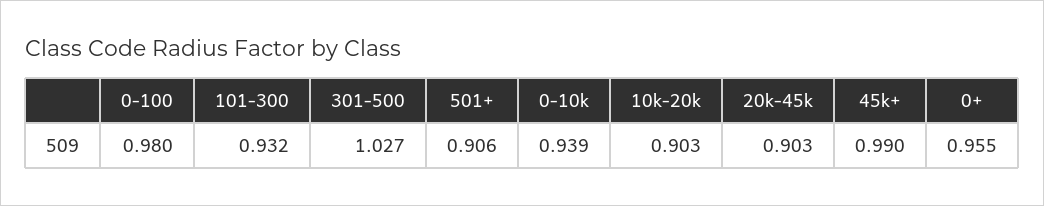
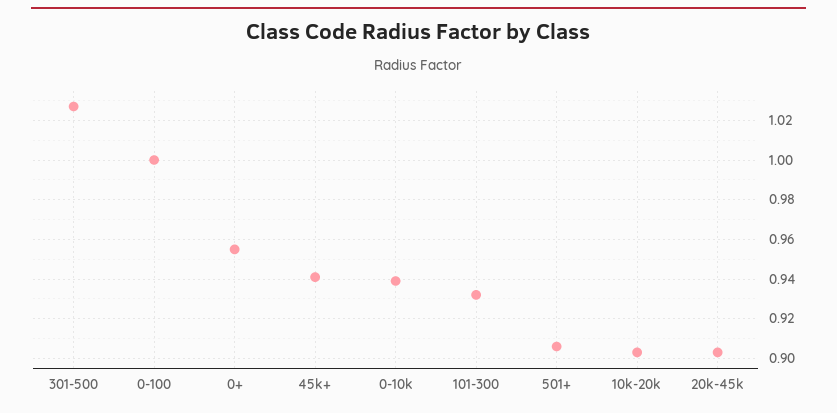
0-100: 0.98 -> 1
45k+: 0.99 -> 0.94

